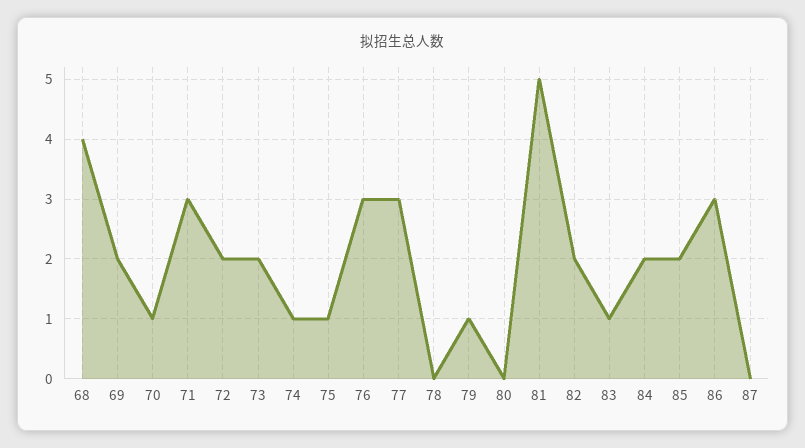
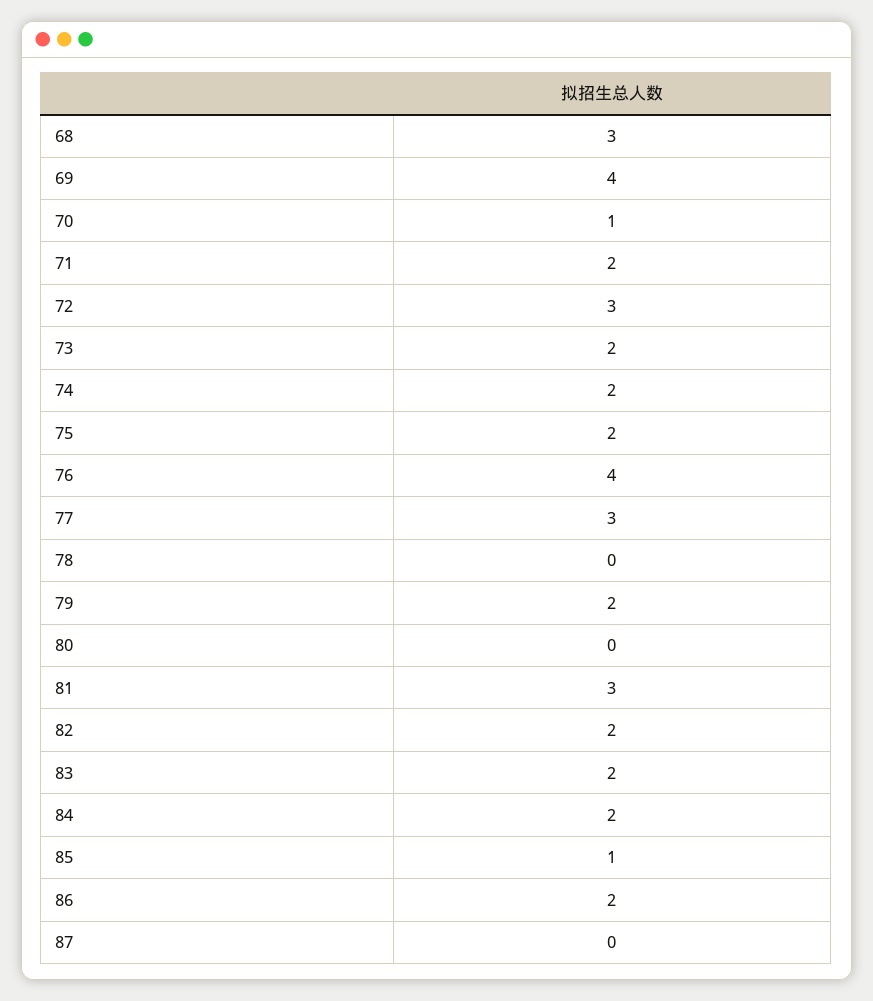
68: 4 -> 3
69: 2 -> 4
71: 3 -> 2
72: 2 -> 3
74: 1 -> 2
75: 1 -> 2
76: 3 -> 4
79: 1 -> 2
81: 5 -> 3
83: 1 -> 2
85: 2 -> 1
86: 3 -> 2

